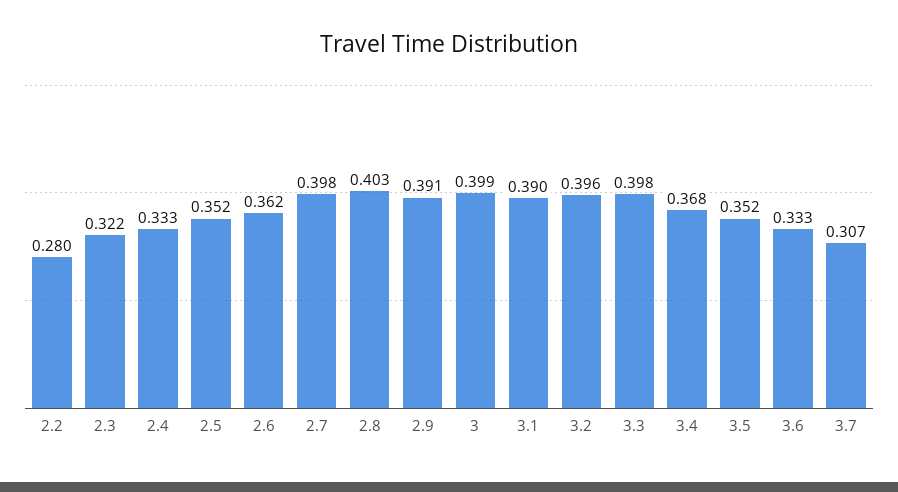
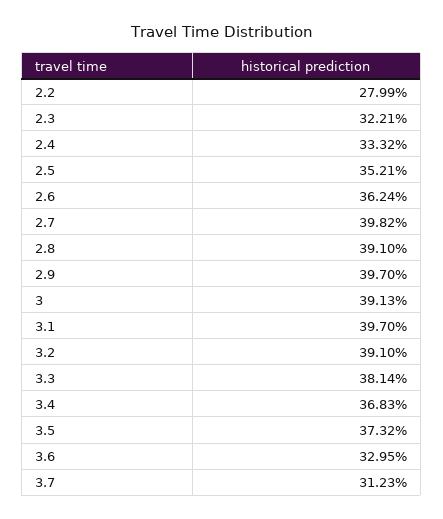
2.8: 0.403 -> 0.391
2.9: 0.391 -> 0.397
3: 0.399 -> 0.3913
3.1: 0.39 -> 0.397
3.2: 0.396 -> 0.391
3.3: 0.398 -> 0.3814
3.5: 0.352 -> 0.3732
3.6: 0.333 -> 0.3295
3.7: 0.307 -> 0.3123

